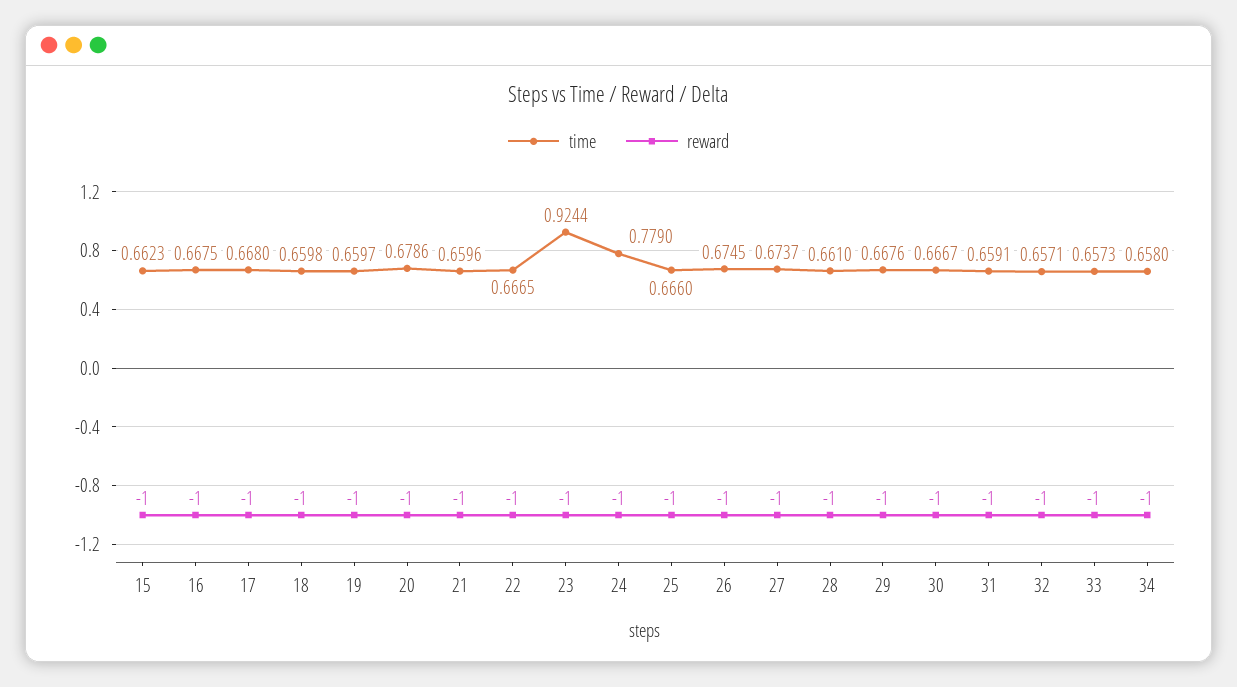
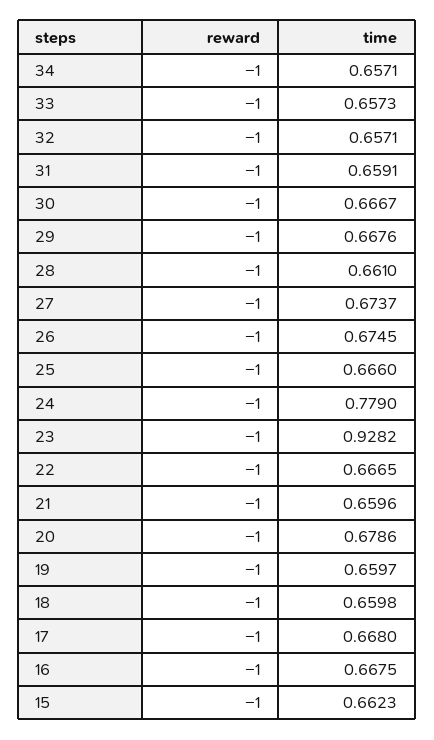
time, 23: 0.9244 -> 0.9282
time, 34: 0.658 -> 0.6571

